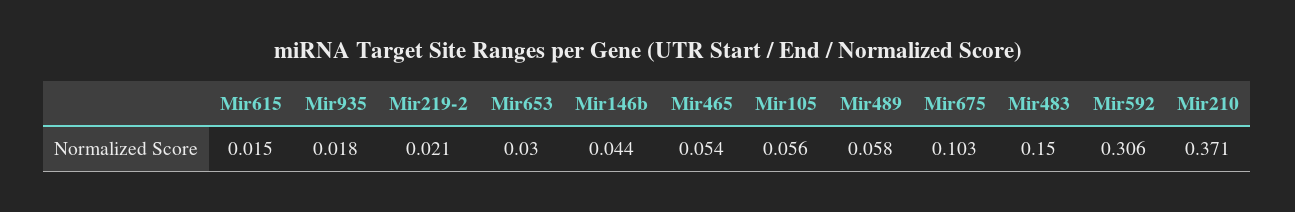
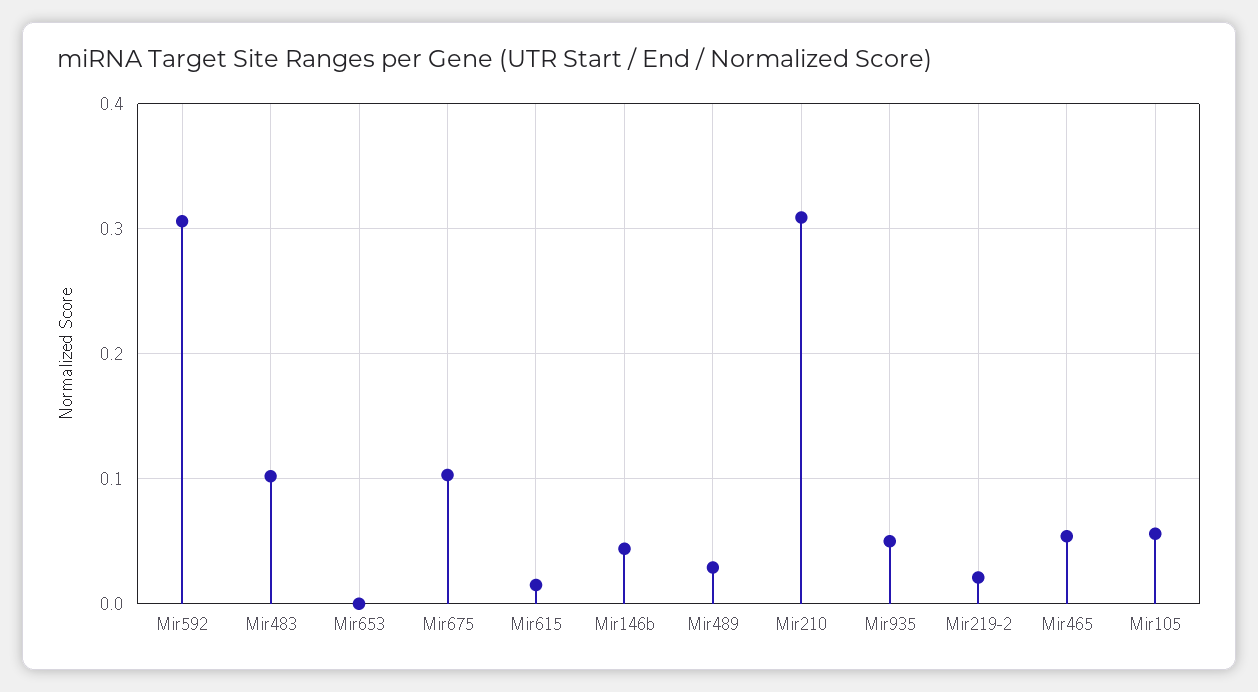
Mir935: 0.018 -> 0.05
Mir653: 0.03 -> 0
Mir489: 0.058 -> 0.03
Mir483: 0.15 -> 0.1
Mir210: 0.371 -> 0.31

